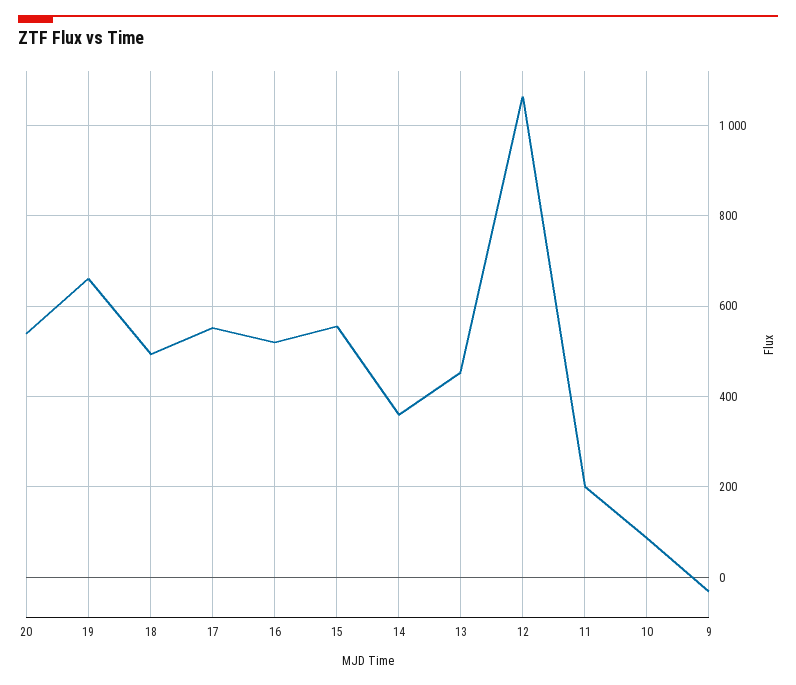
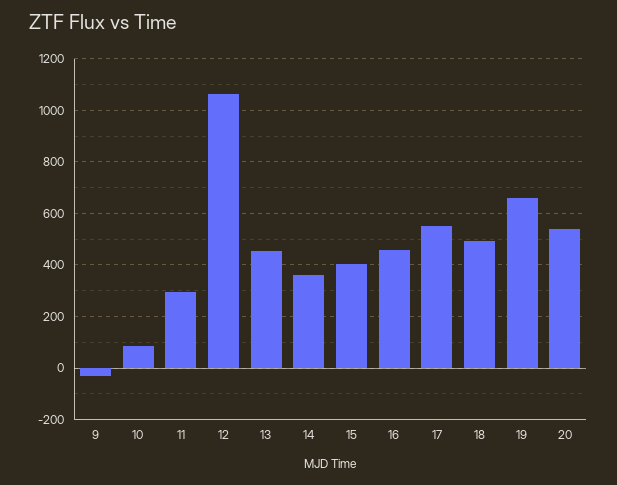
16: 520 -> 450
15: 560 -> 400
11: 200 -> 300

